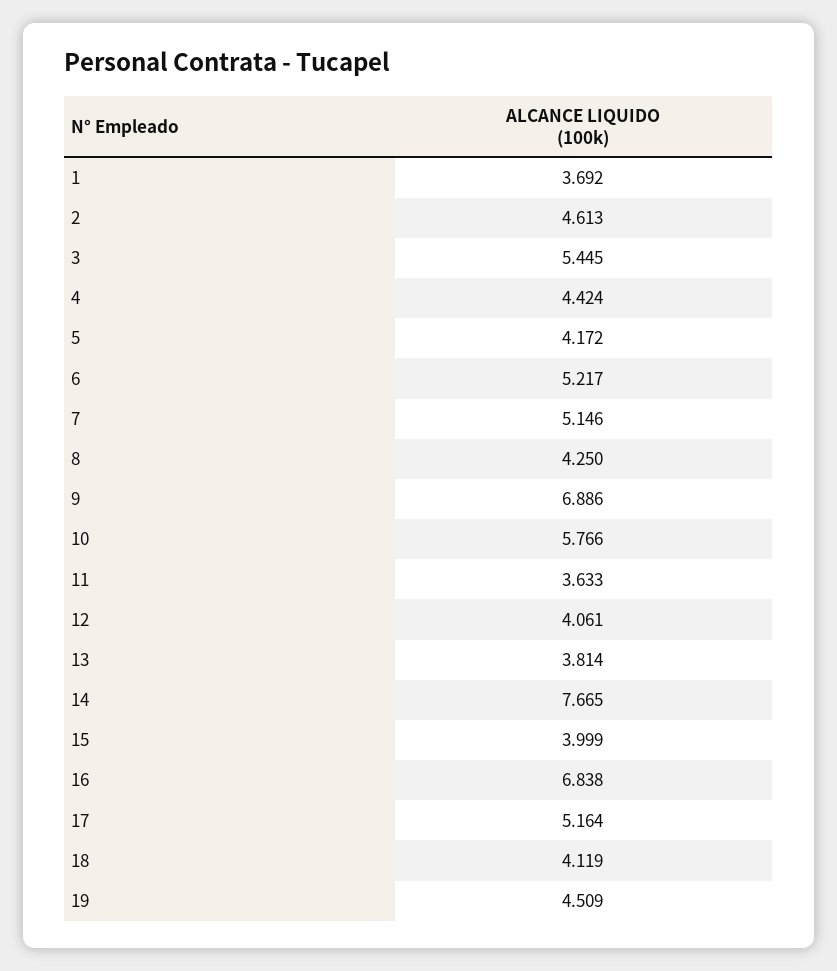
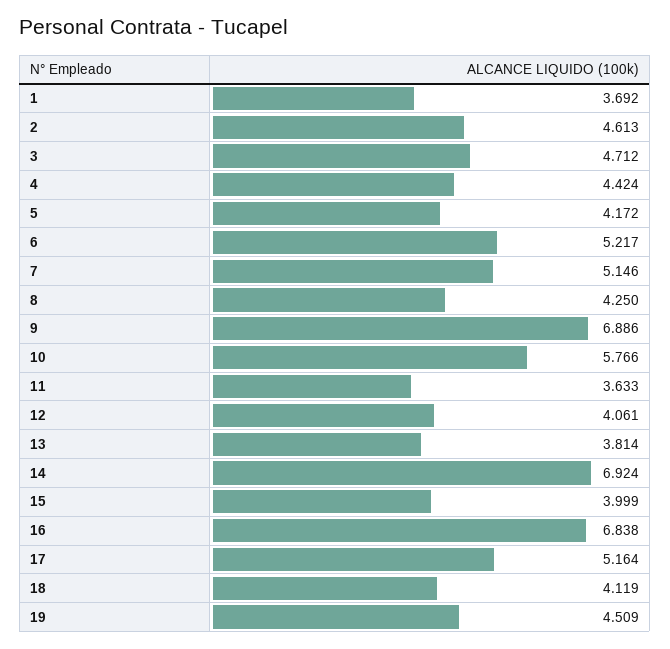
3: 5.445 -> 4.712
14: 7.665 -> 6.924

